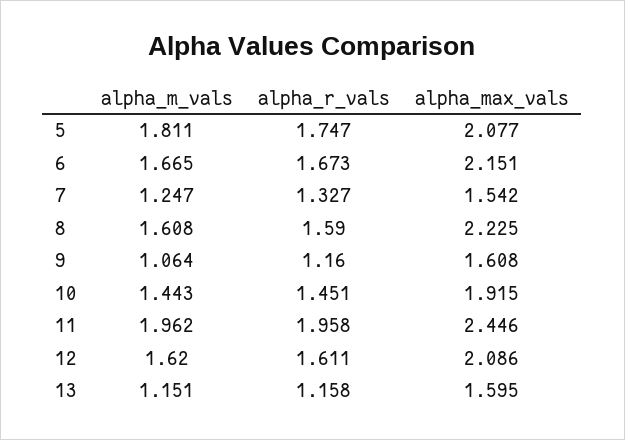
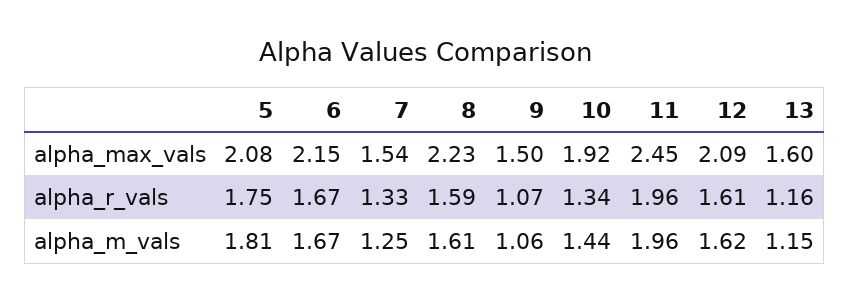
alpha_r_vals, 9: 1.16 -> 1.07
alpha_max_vals, 9: 1.608 -> 1.5
alpha_r_vals, 10: 1.451 -> 1.34

